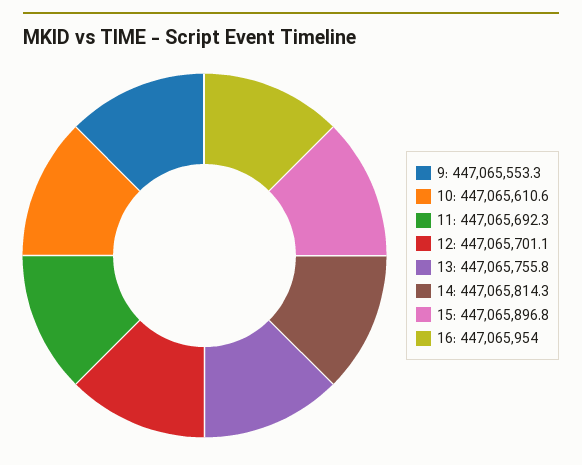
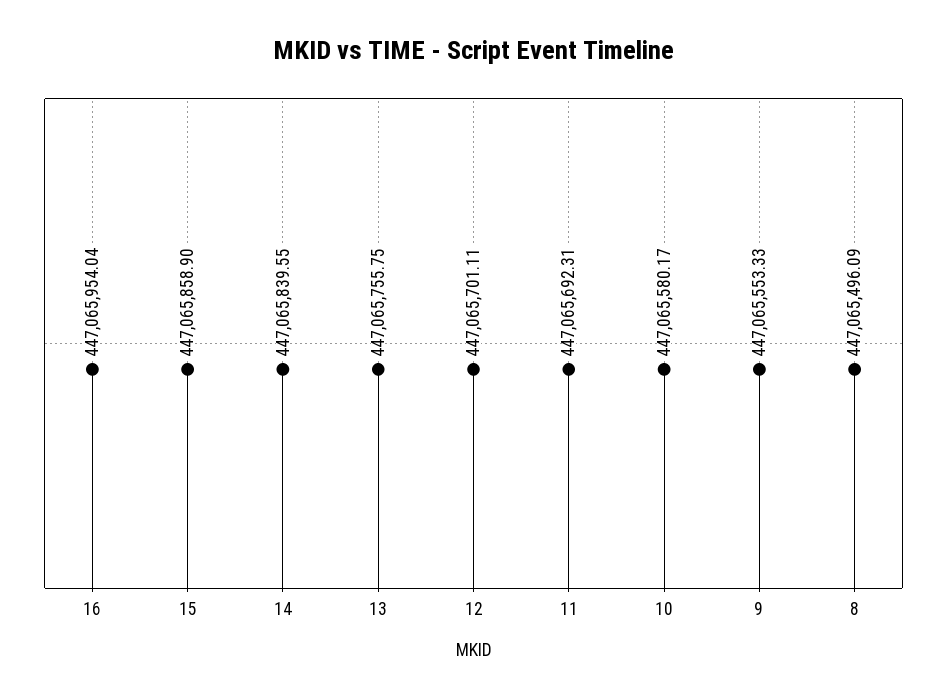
10: 447065610.6 -> 447065580.17
14: 447065814.3 -> 447065839.55
15: 447065896.8 -> 447065858.9
8: none -> 447065496.09

